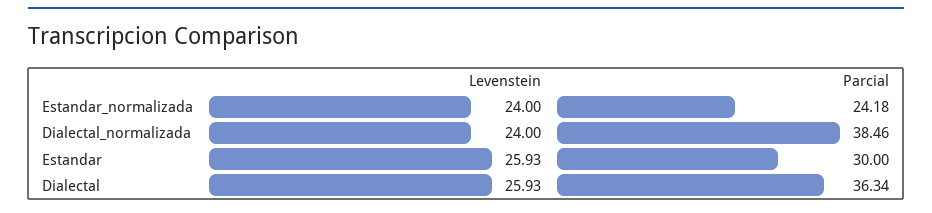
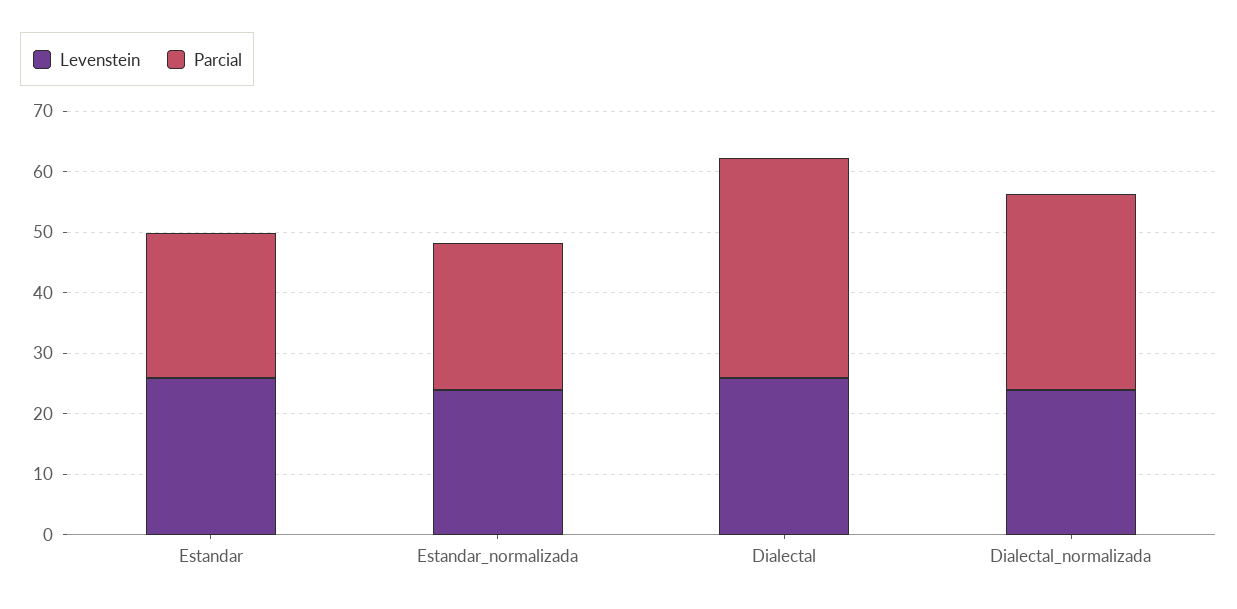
Parcial, Dialectal_normalizada: 38.46 -> 32
Parcial, Estandar: 30 -> 24

